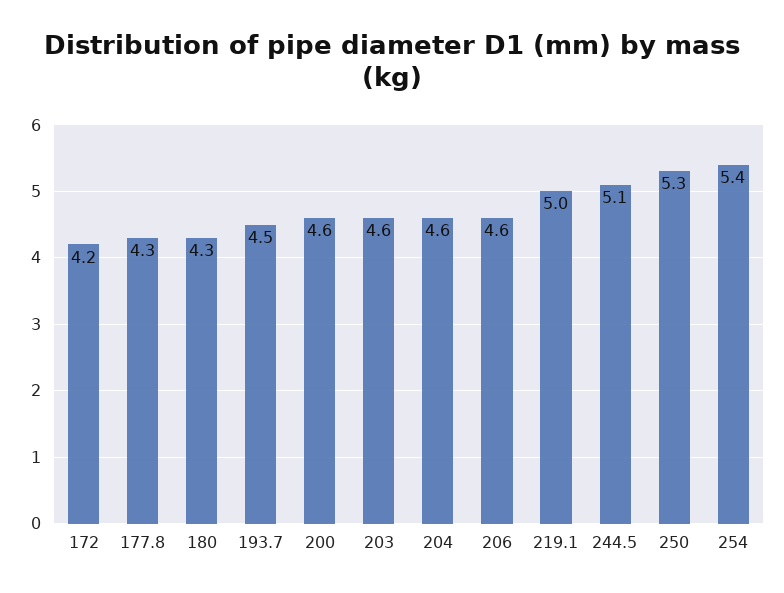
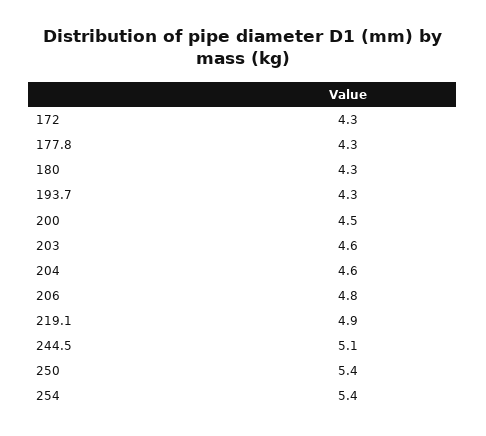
172: 4.2 -> 4.3
193.7: 4.5 -> 4.3
200: 4.6 -> 4.5
206: 4.6 -> 4.8
219.1: 5 -> 4.9
250: 5.3 -> 5.4

